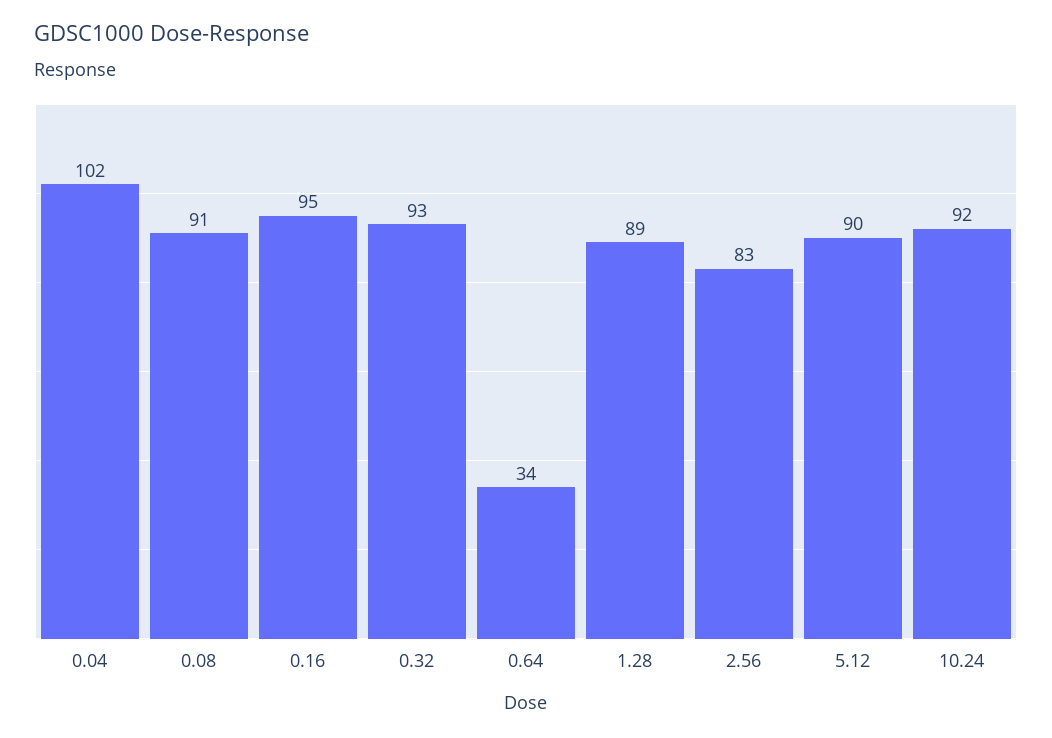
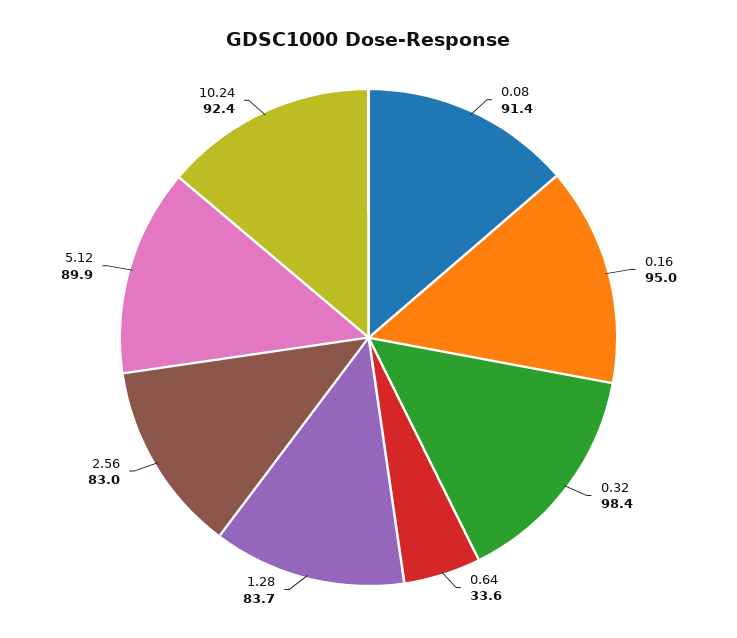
0.04: 102 -> none
0.32: 93 -> 98.4
1.28: 89 -> 83.7

